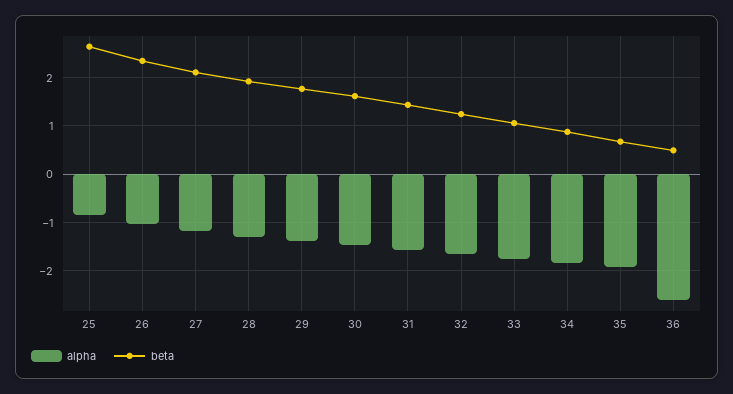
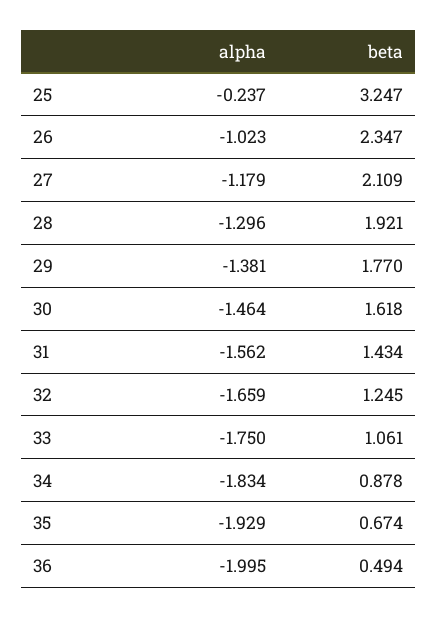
alpha, 25: -0.8 -> -0.237
beta, 25: 2.6 -> 3.247
alpha, 36: -2.6 -> -1.995

